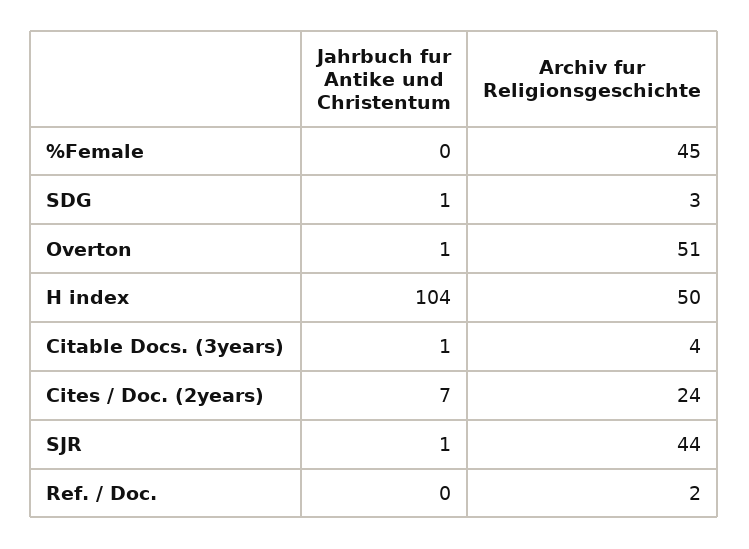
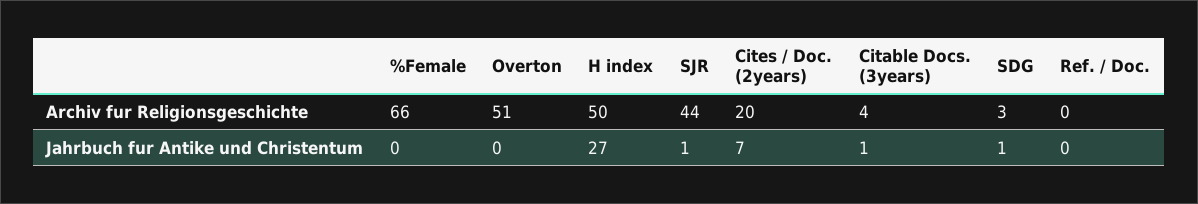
Archiv fur Religionsgeschichte, %Female: 45 -> 66
Jahrbuch fur Antike und Christentum, Overton: 1 -> 0
Jahrbuch fur Antike und Christentum, H index: 104 -> 27
Archiv fur Religionsgeschichte, Cites / Doc. (2years): 24 -> 20
Archiv fur Religionsgeschichte, Ref. / Doc.: 2 -> 0

